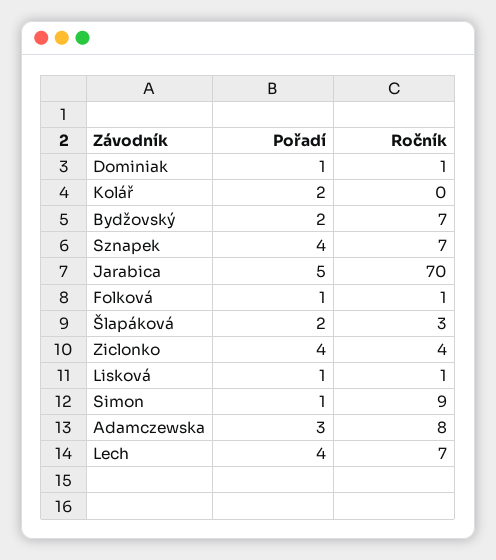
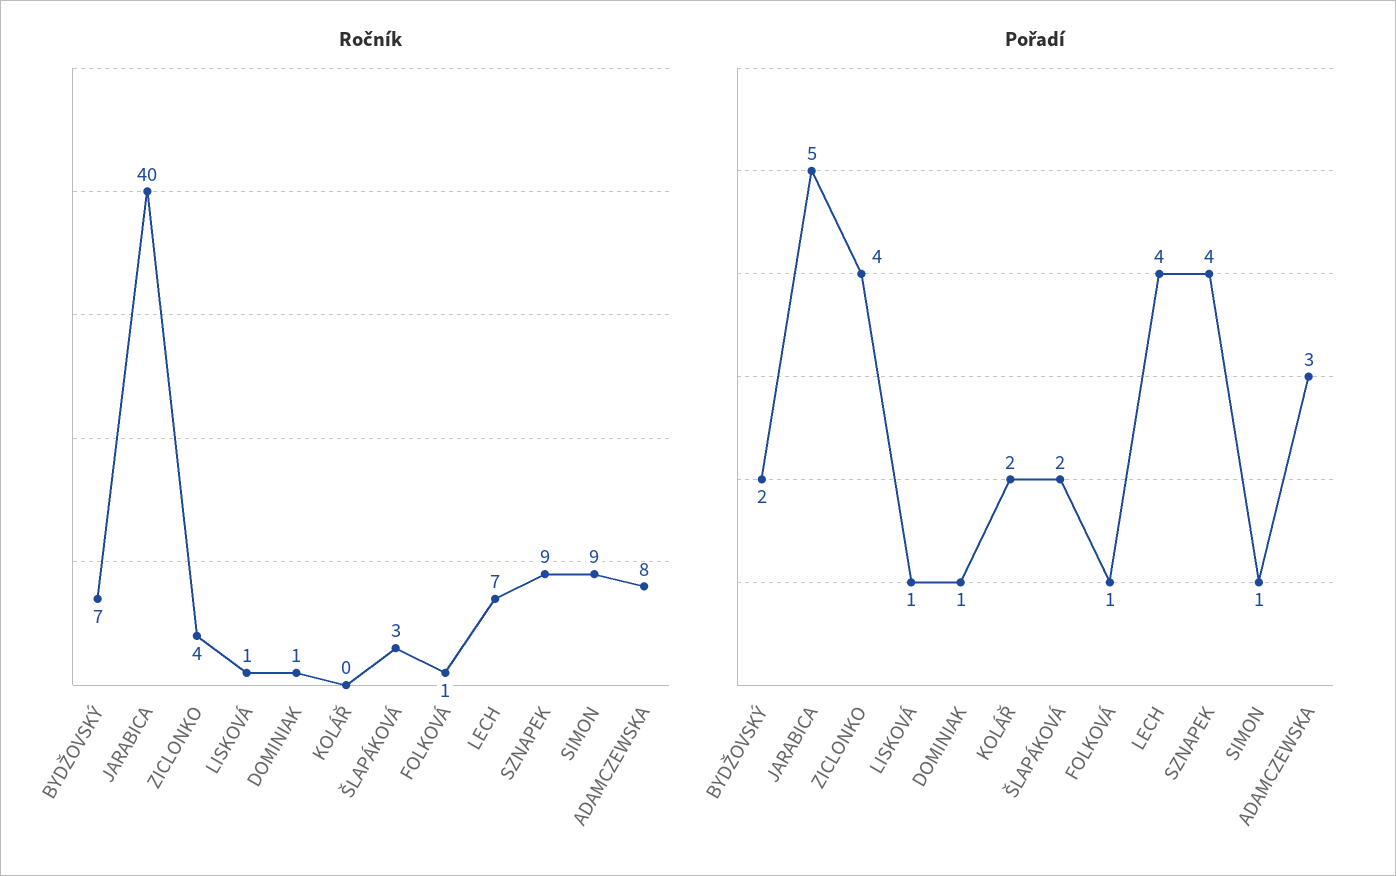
Ročník, Sznapek: 7 -> 9
Ročník, Jarabica: 70 -> 40

